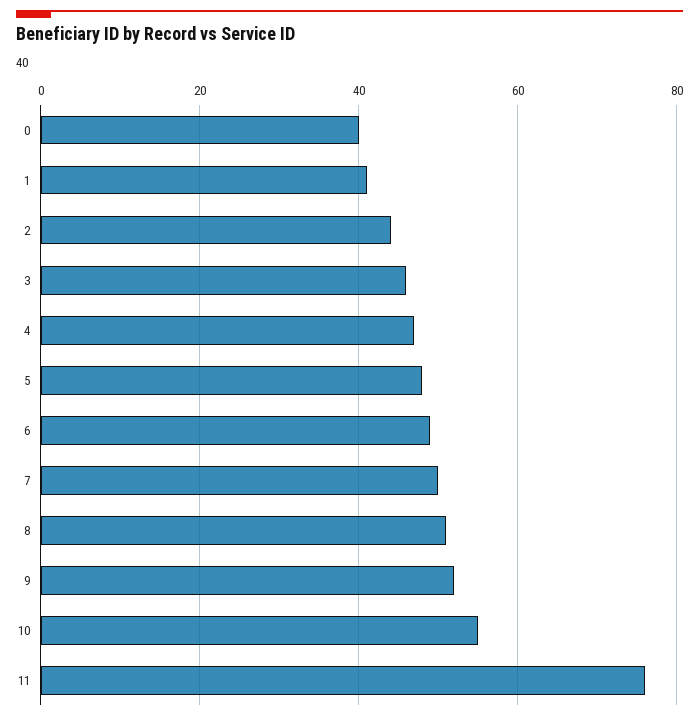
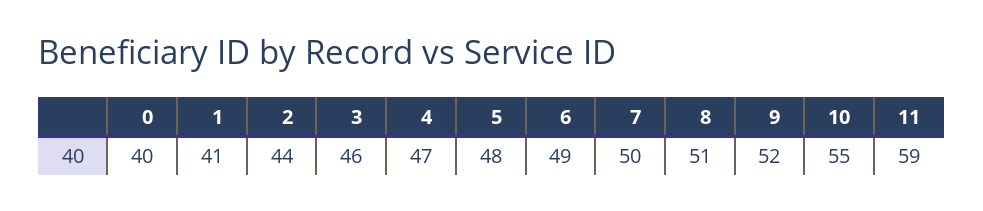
11: 75 -> 59

